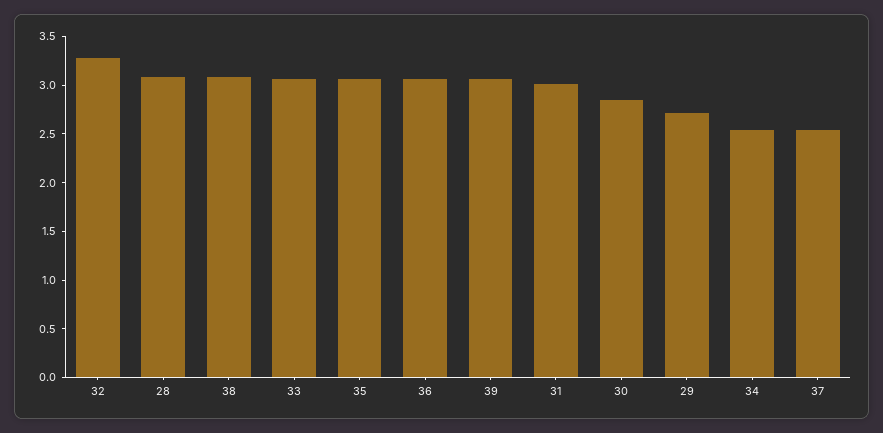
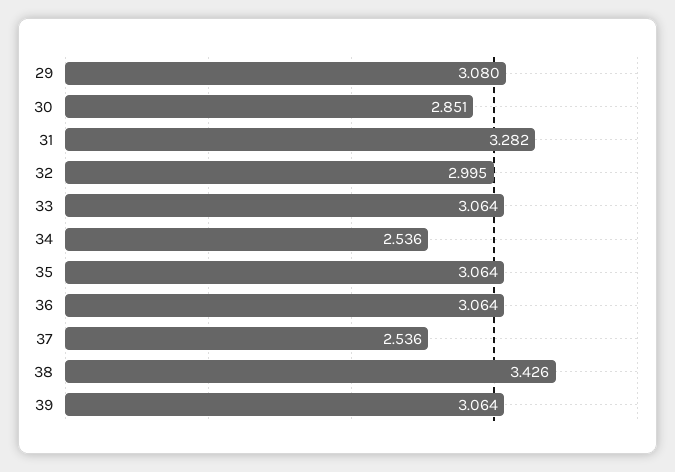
32: 3.3 -> 2.995
28: 3.1 -> none
38: 3.1 -> 3.426
31: 3 -> 3.282
29: 2.7 -> 3.08

